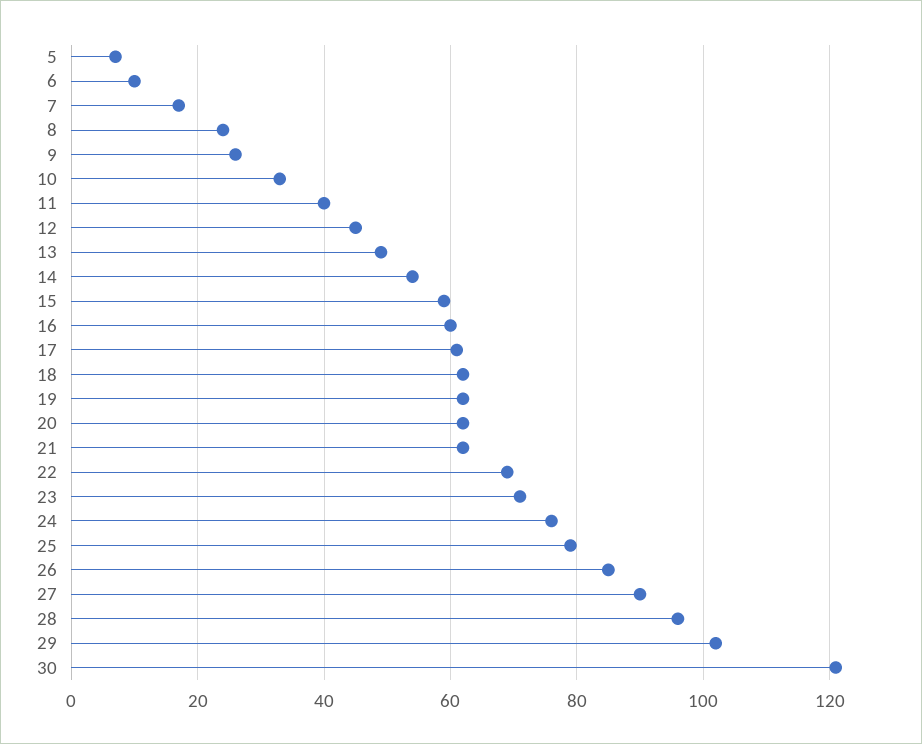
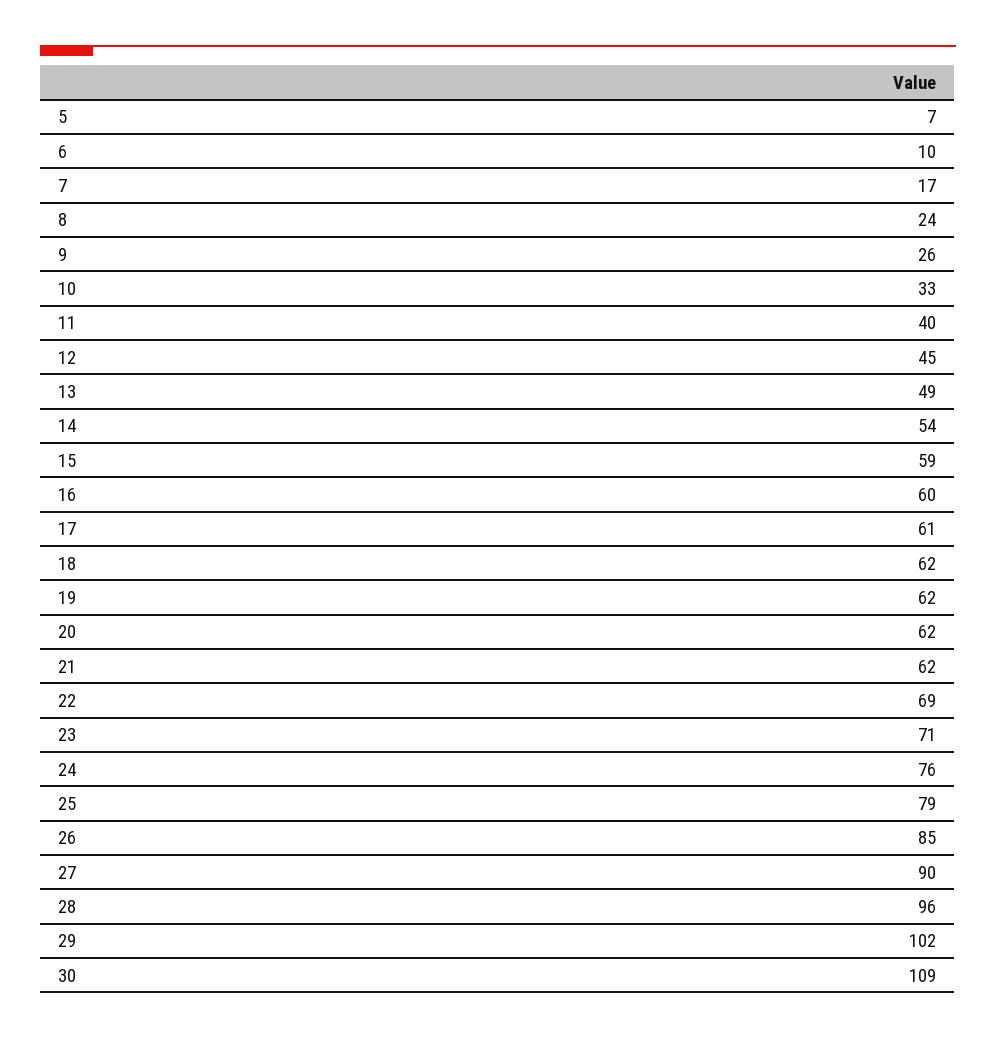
30: 120 -> 109

